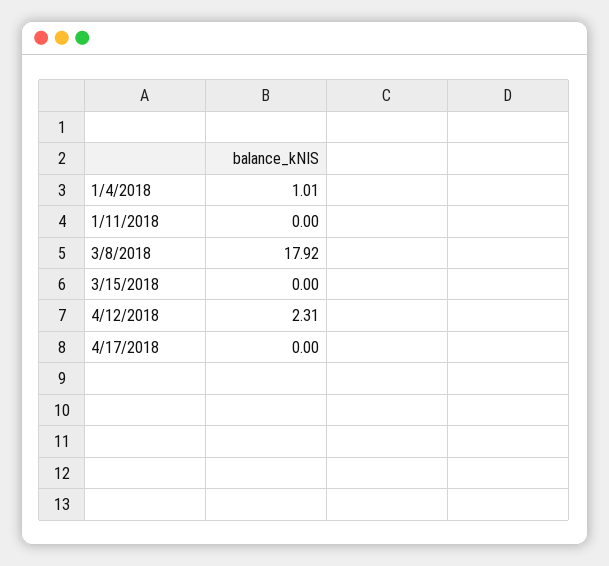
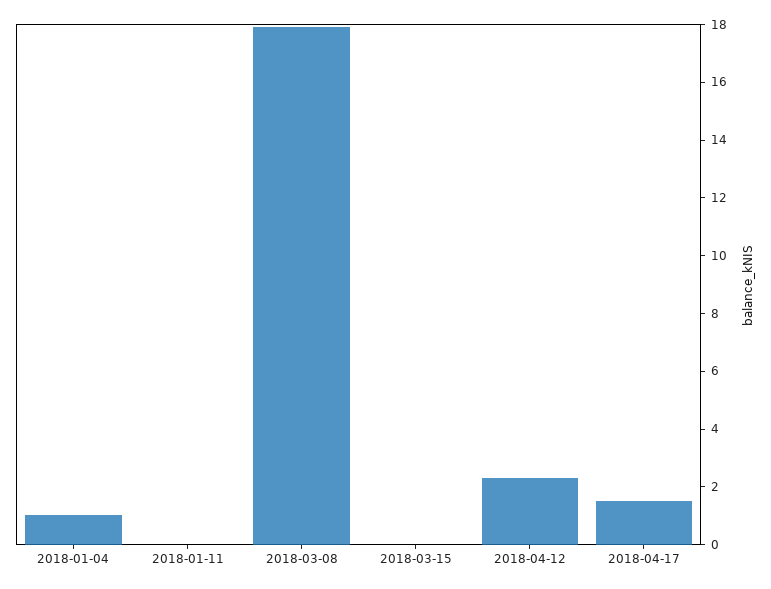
4/17/2018: 0 -> 1.5

